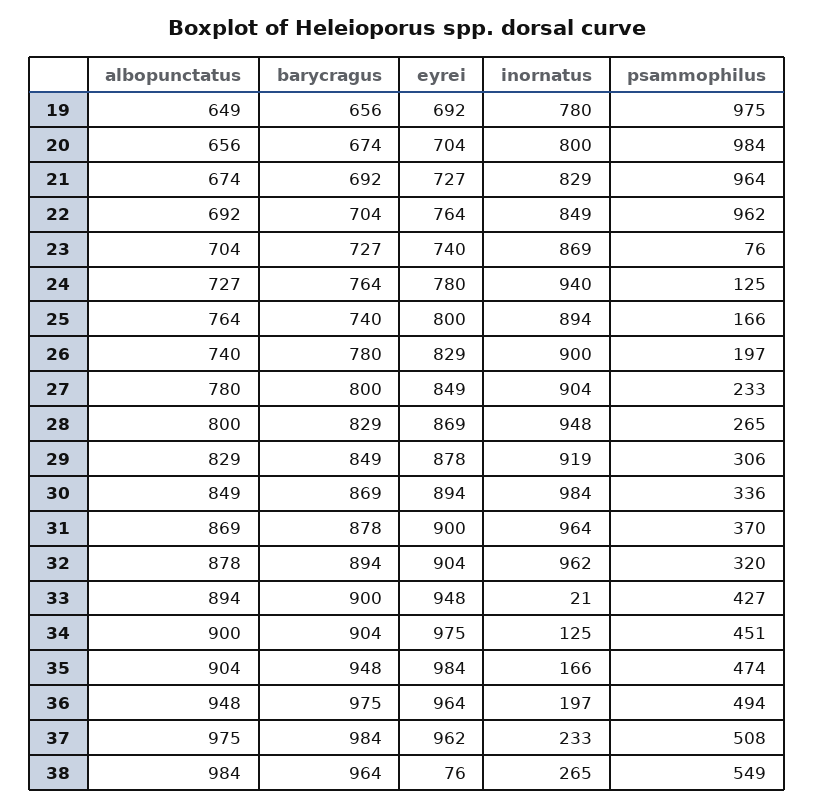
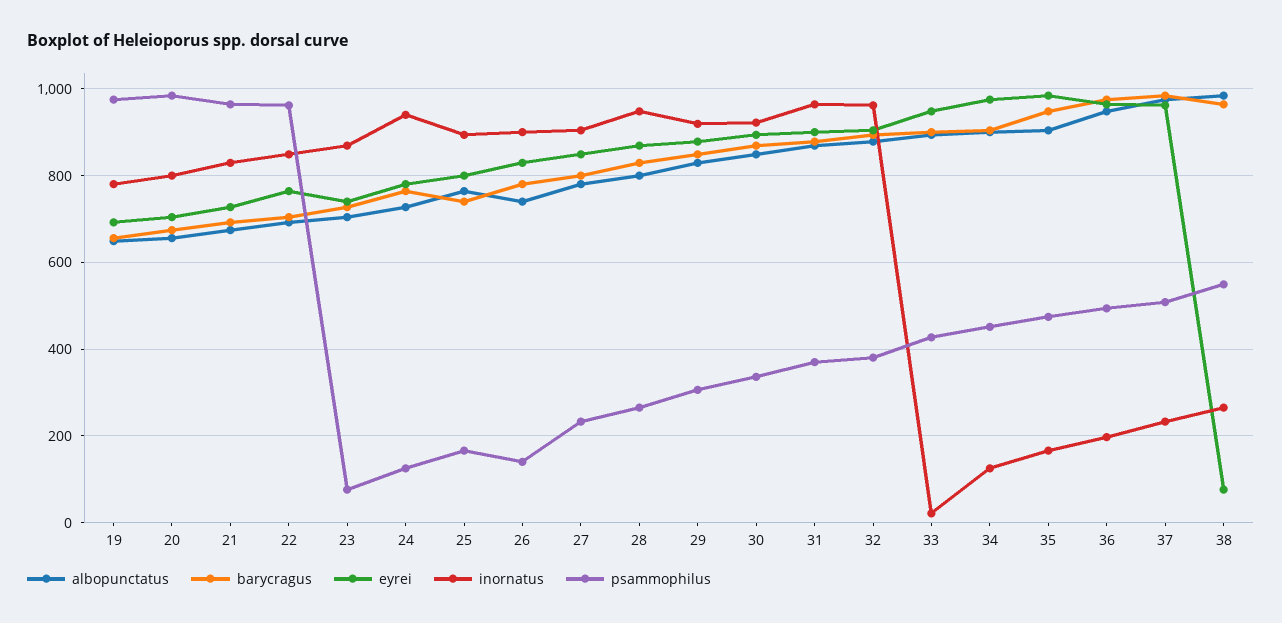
psammophilus, 26: 197 -> 140
inornatus, 30: 984 -> 920
psammophilus, 32: 320 -> 380

